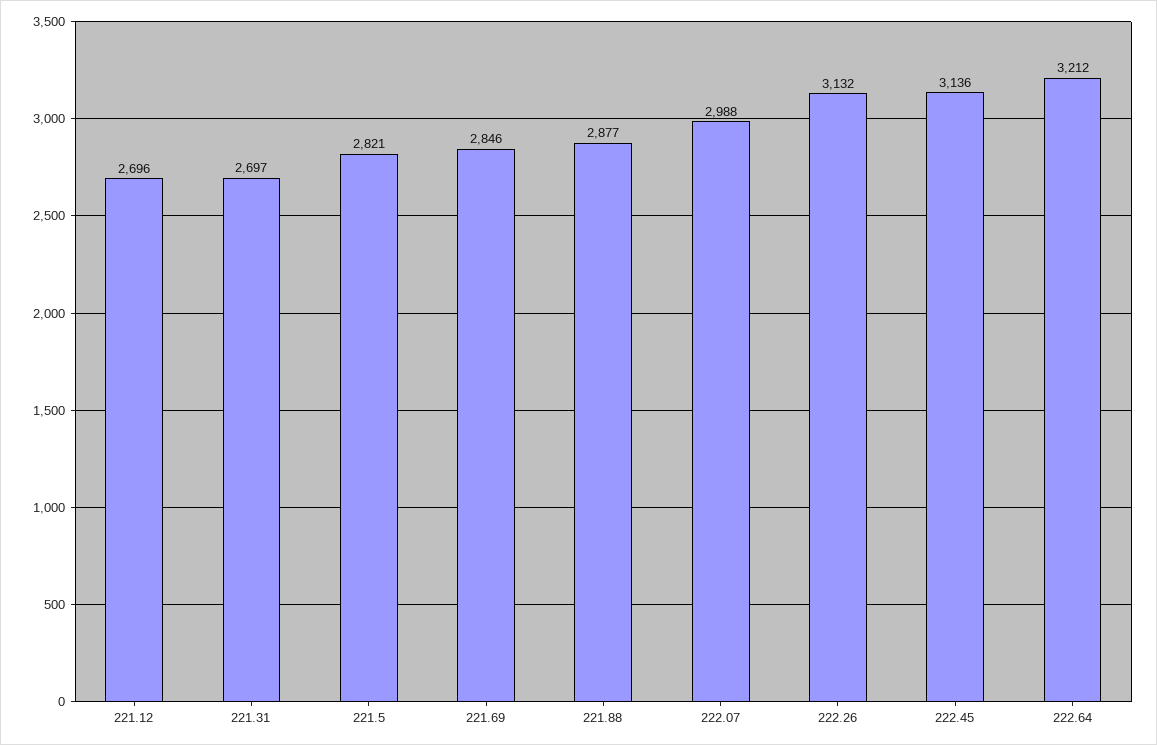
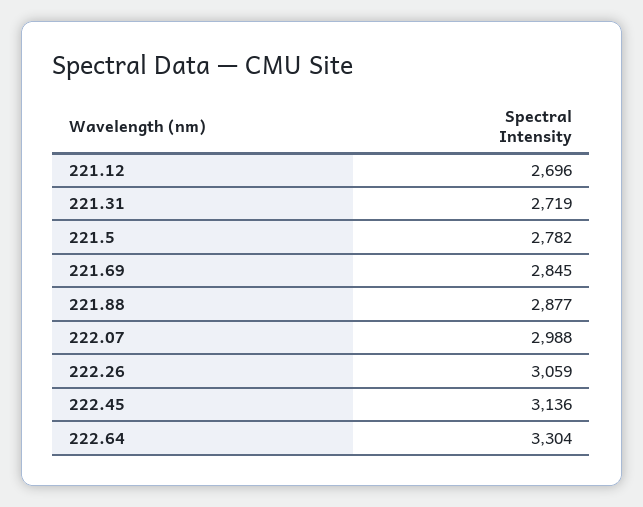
221.31: 2697 -> 2719
221.5: 2821 -> 2782
221.69: 2846 -> 2845
222.26: 3132 -> 3059
222.64: 3212 -> 3304

